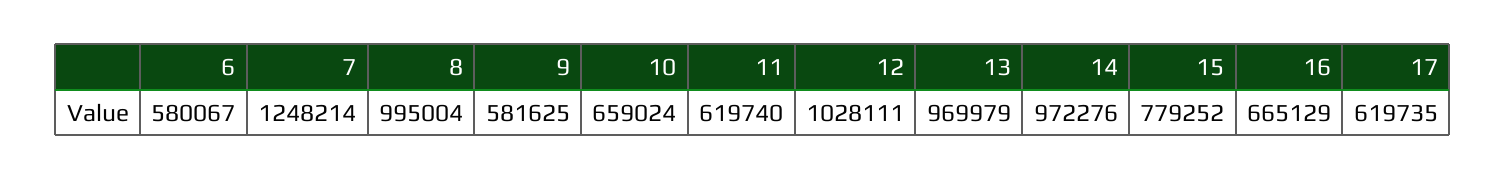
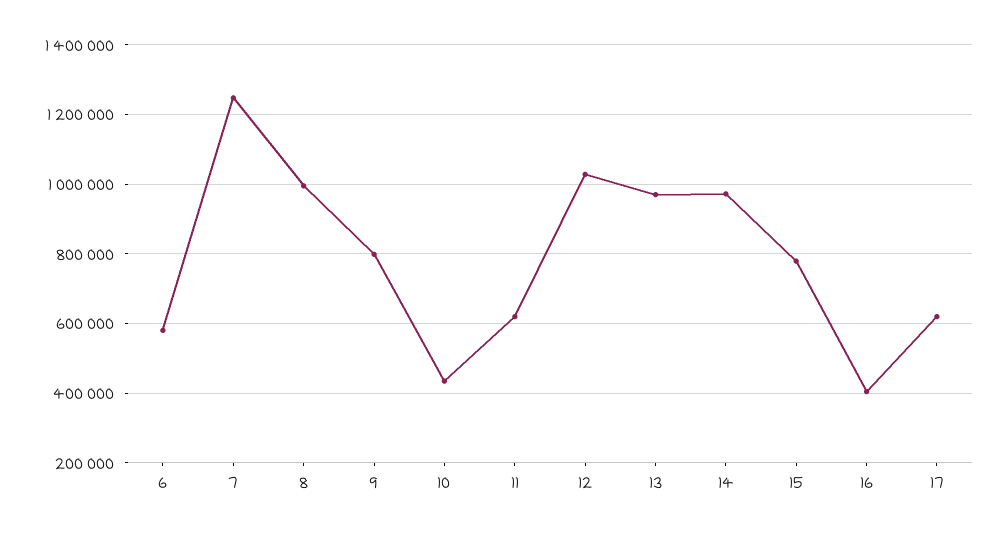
9: 581625 -> 800000
10: 659024 -> 440000
16: 665129 -> 400000

